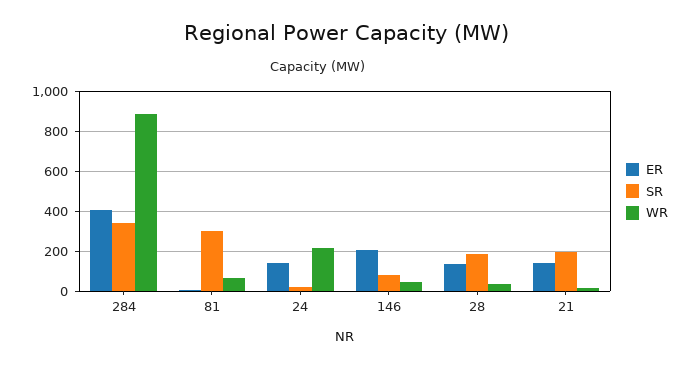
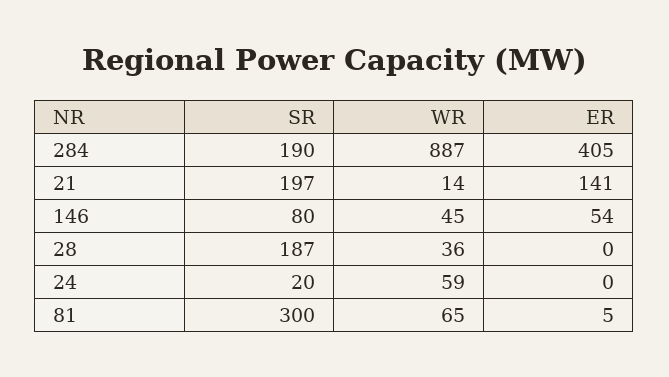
SR, 284: 350 -> 190
ER, 24: 150 -> 0
WR, 24: 200 -> 59
ER, 146: 200 -> 54
ER, 28: 150 -> 0

